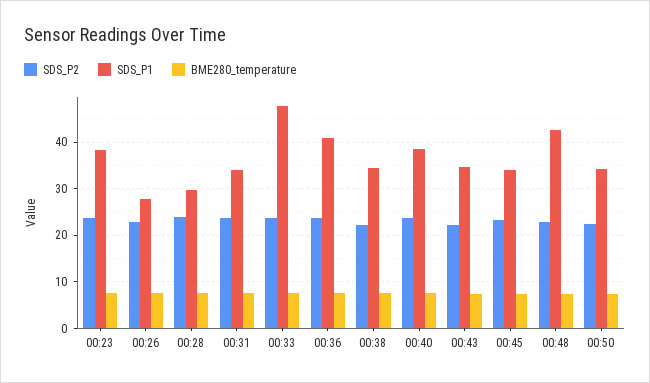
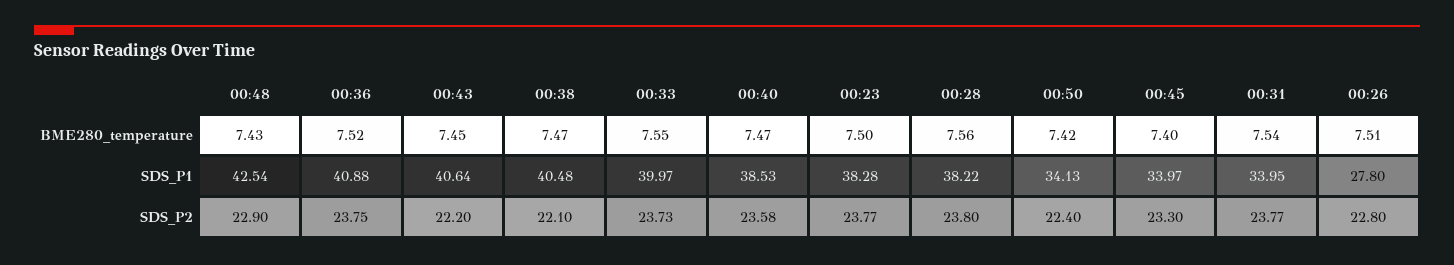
SDS_P1, 00:28: 30 -> 38.22
SDS_P1, 00:33: 48 -> 39.97
SDS_P1, 00:38: 34 -> 40.48
SDS_P1, 00:43: 34 -> 40.64

